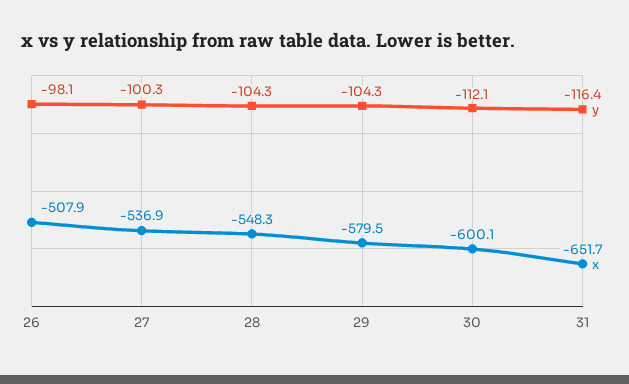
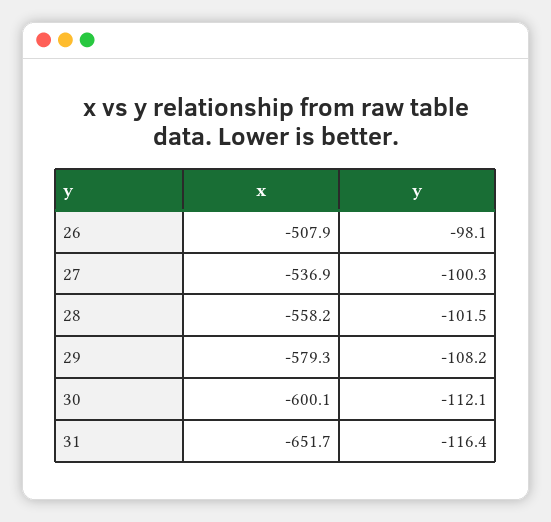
y, 28: -104.3 -> -101.5
x, 28: -548.3 -> -558.2
y, 29: -104.3 -> -108.2
x, 29: -579.5 -> -579.3

